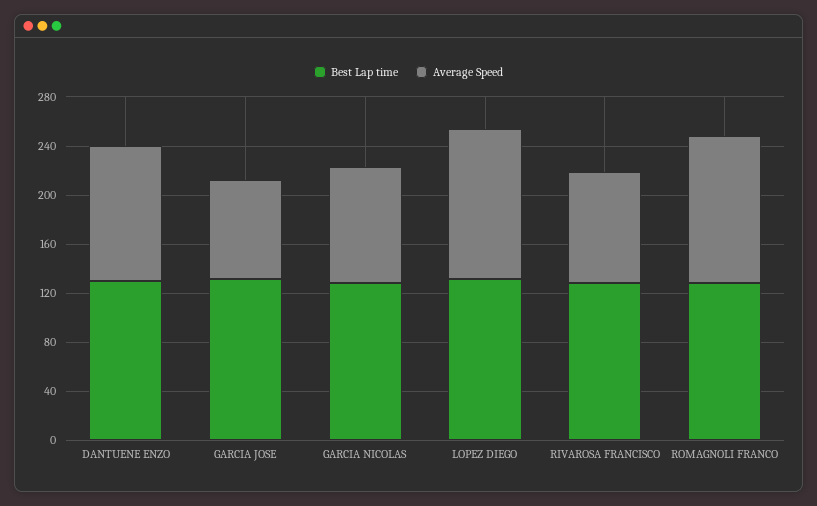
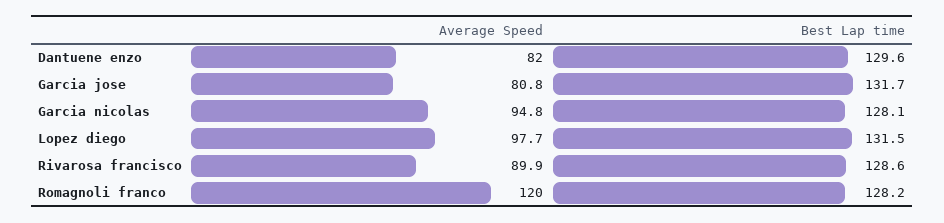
Average Speed, DANTUENE ENZO: 110 -> 82
Average Speed, LOPEZ DIEGO: 120 -> 97.7

